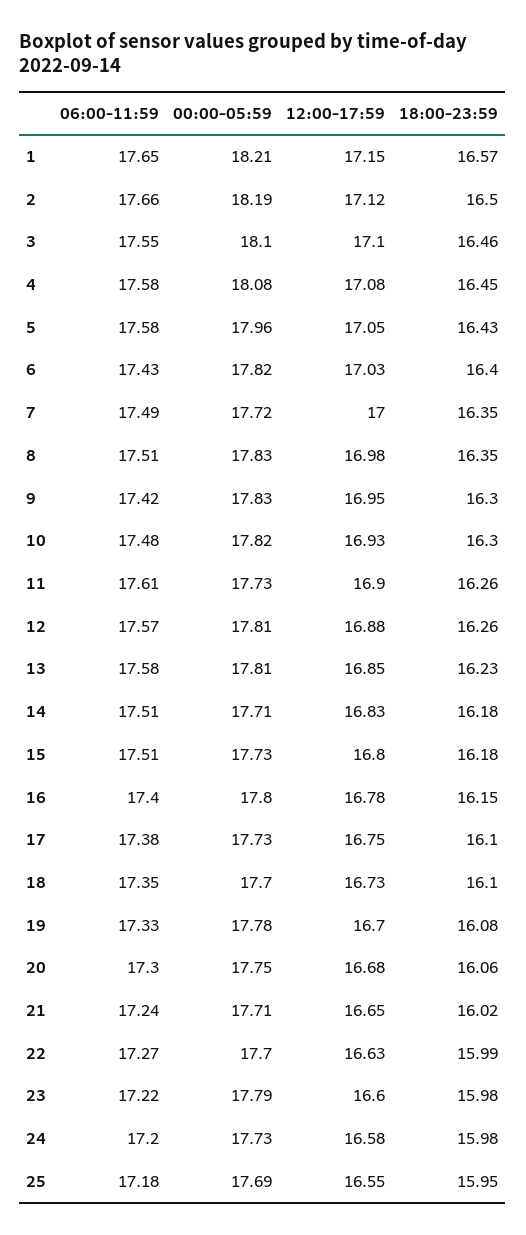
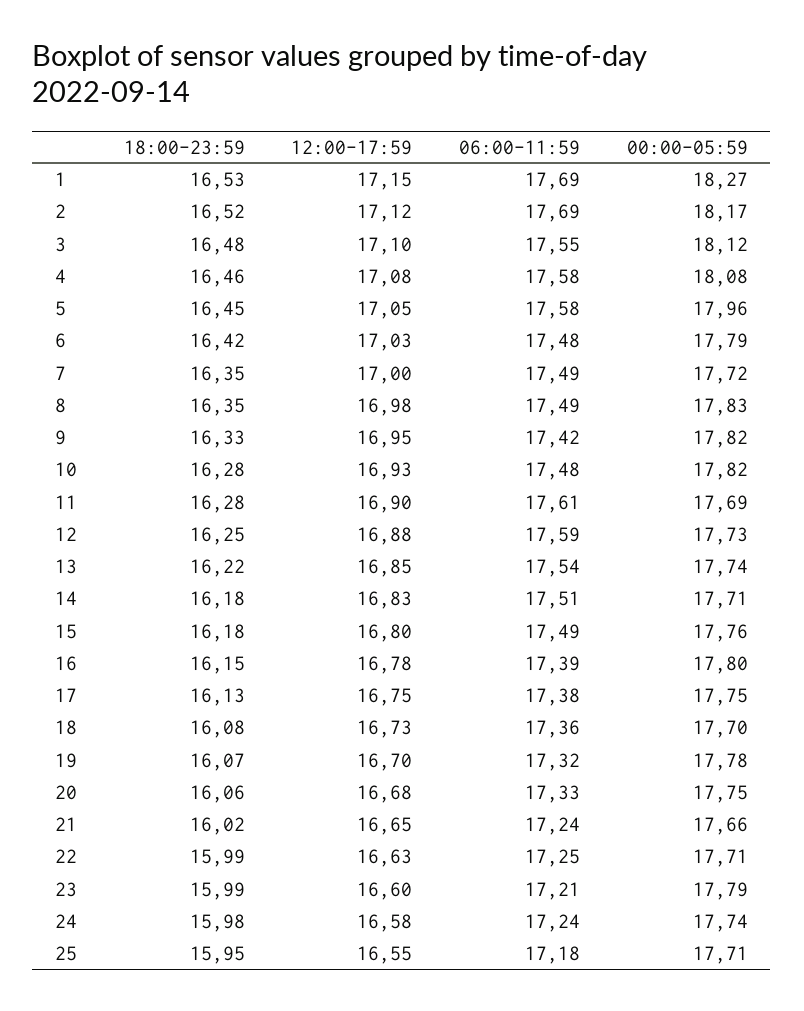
06:00-11:59, 1: 17.65 -> 17.69
00:00-05:59, 1: 18.21 -> 18.27
18:00-23:59, 1: 16.57 -> 16.53
06:00-11:59, 2: 17.66 -> 17.69
00:00-05:59, 2: 18.19 -> 18.17
18:00-23:59, 2: 16.5 -> 16.52
00:00-05:59, 3: 18.1 -> 18.12
18:00-23:59, 3: 16.46 -> 16.48
18:00-23:59, 4: 16.45 -> 16.46
18:00-23:59, 5: 16.43 -> 16.45
06:00-11:59, 6: 17.43 -> 17.48
00:00-05:59, 6: 17.82 -> 17.79
18:00-23:59, 6: 16.4 -> 16.42
06:00-11:59, 8: 17.51 -> 17.49
00:00-05:59, 9: 17.83 -> 17.82
18:00-23:59, 9: 16.3 -> 16.33
18:00-23:59, 10: 16.3 -> 16.28
00:00-05:59, 11: 17.73 -> 17.69
18:00-23:59, 11: 16.26 -> 16.28
06:00-11:59, 12: 17.57 -> 17.59
00:00-05:59, 12: 17.81 -> 17.73
18:00-23:59, 12: 16.26 -> 16.25
06:00-11:59, 13: 17.58 -> 17.54
00:00-05:59, 13: 17.81 -> 17.74
18:00-23:59, 13: 16.23 -> 16.22
06:00-11:59, 15: 17.51 -> 17.49
00:00-05:59, 15: 17.73 -> 17.76
06:00-11:59, 16: 17.4 -> 17.39
00:00-05:59, 17: 17.73 -> 17.75
18:00-23:59, 17: 16.1 -> 16.13
06:00-11:59, 18: 17.35 -> 17.36
18:00-23:59, 18: 16.1 -> 16.08
06:00-11:59, 19: 17.33 -> 17.32
18:00-23:59, 19: 16.08 -> 16.07
06:00-11:59, 20: 17.3 -> 17.33
00:00-05:59, 21: 17.71 -> 17.66
06:00-11:59, 22: 17.27 -> 17.25
00:00-05:59, 22: 17.7 -> 17.71
06:00-11:59, 23: 17.22 -> 17.21
18:00-23:59, 23: 15.98 -> 15.99
06:00-11:59, 24: 17.2 -> 17.24
00:00-05:59, 24: 17.73 -> 17.74
00:00-05:59, 25: 17.69 -> 17.71

